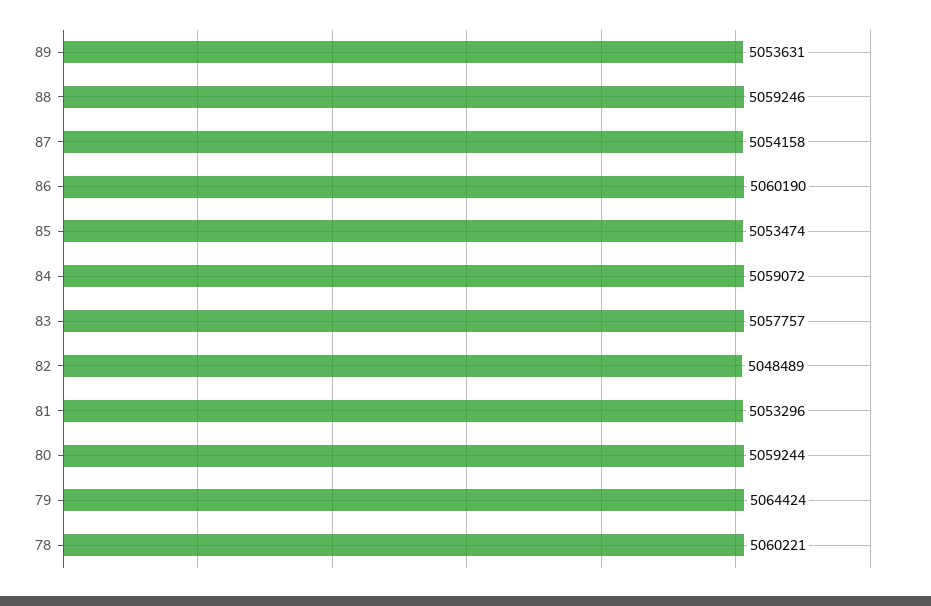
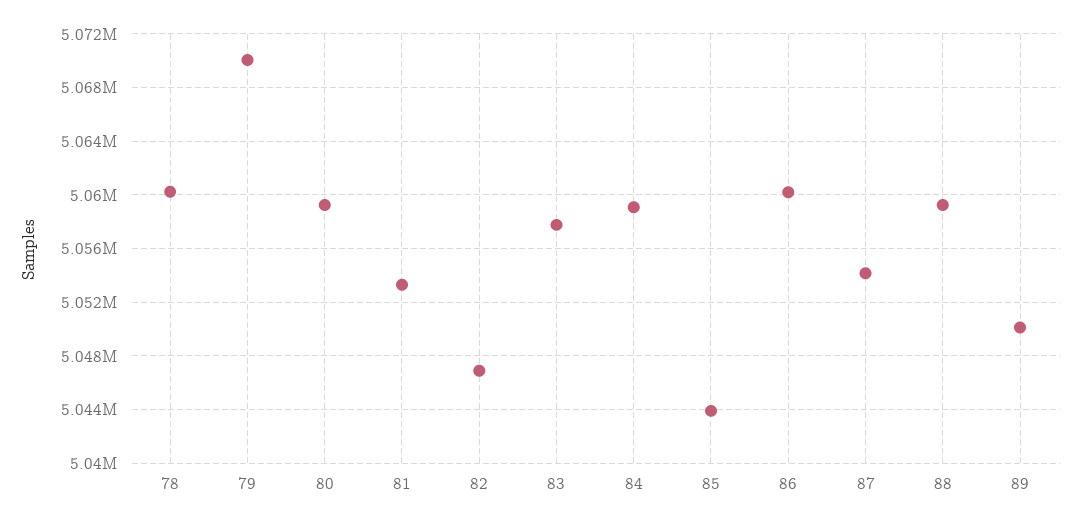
89: 5053631 -> 5050000
85: 5053474 -> 5044000
82: 5048489 -> 5047000
79: 5064424 -> 5070000

